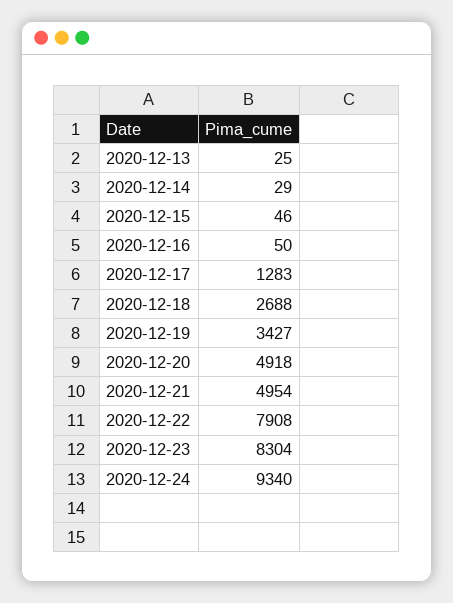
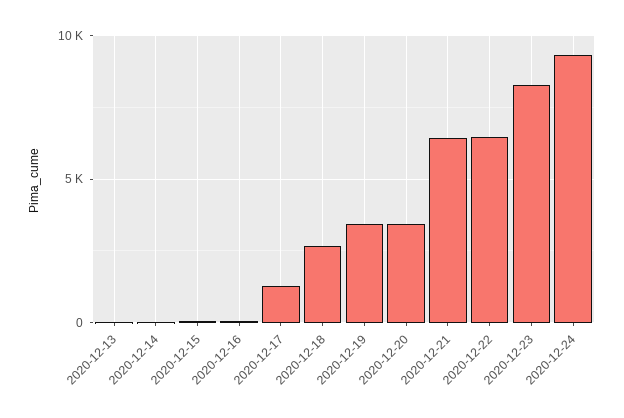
2020-12-20: 4918 -> 3500
2020-12-21: 4954 -> 6500
2020-12-22: 7908 -> 6500

